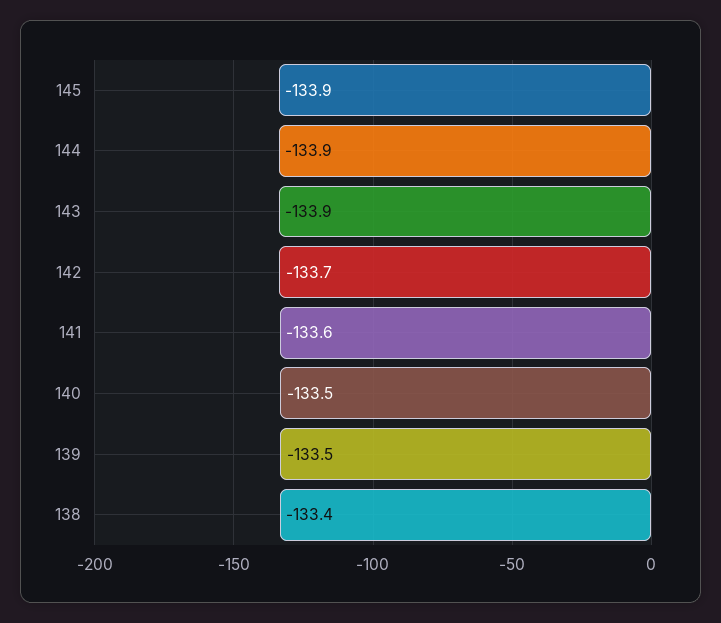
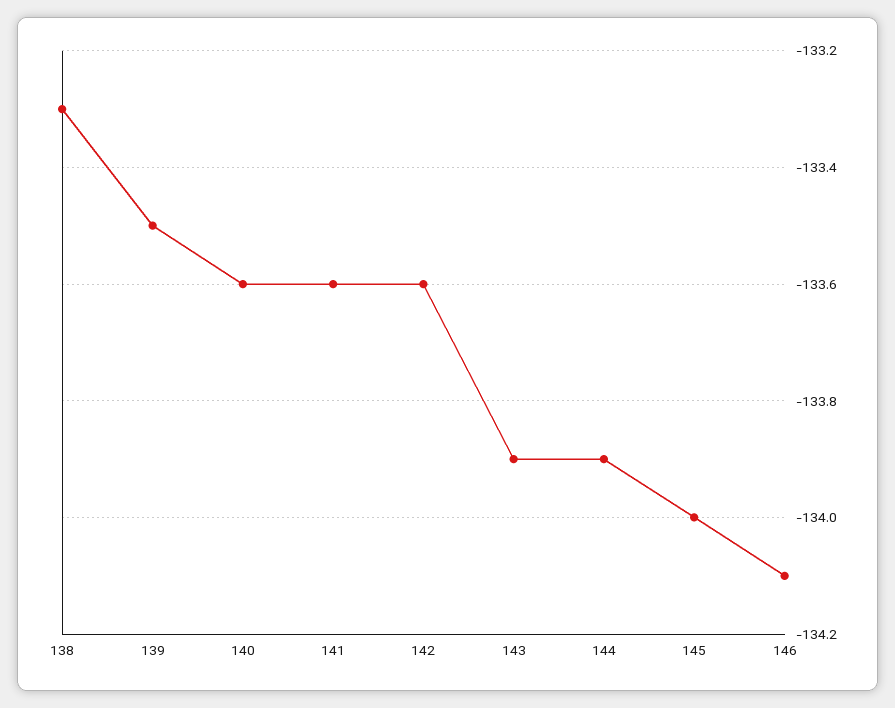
145: -133.9 -> -134
142: -133.7 -> -133.6
140: -133.5 -> -133.6
138: -133.4 -> -133.3
146: none -> -134.1

